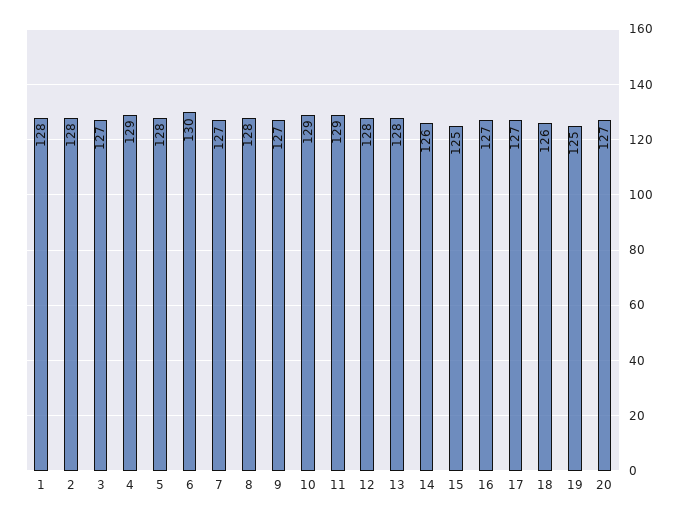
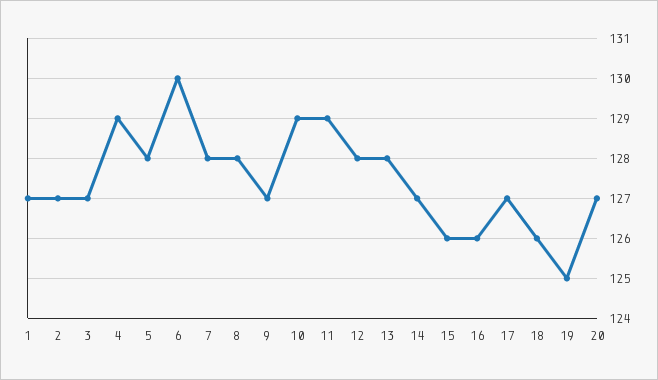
1: 128 -> 127
2: 128 -> 127
7: 127 -> 128
14: 126 -> 127
15: 125 -> 126
16: 127 -> 126

